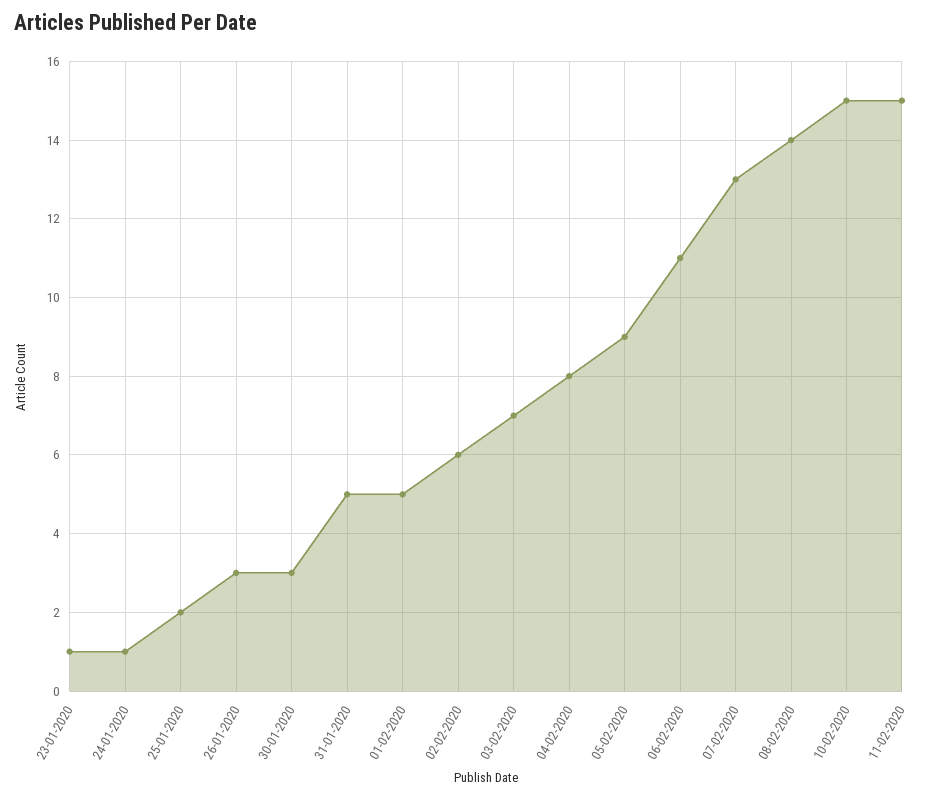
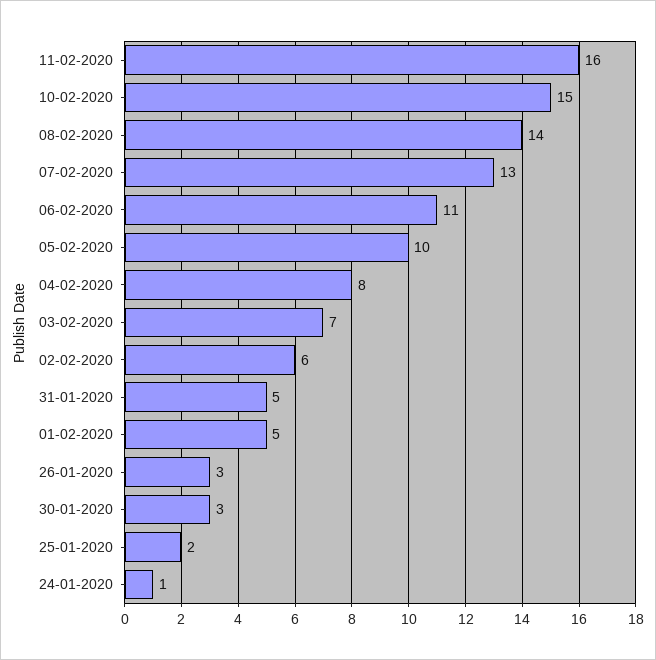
23-01-2020: 1 -> none
05-02-2020: 9 -> 10
11-02-2020: 15 -> 16

